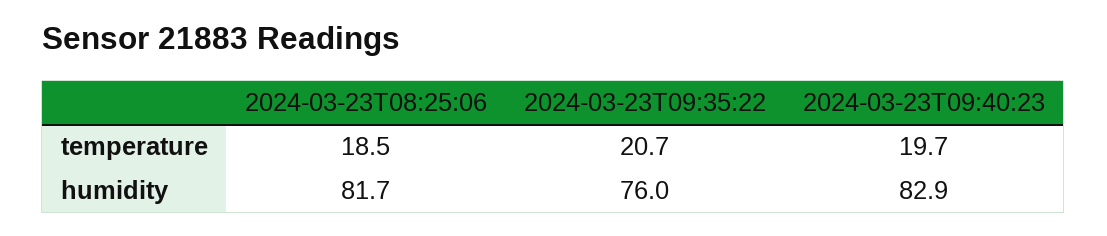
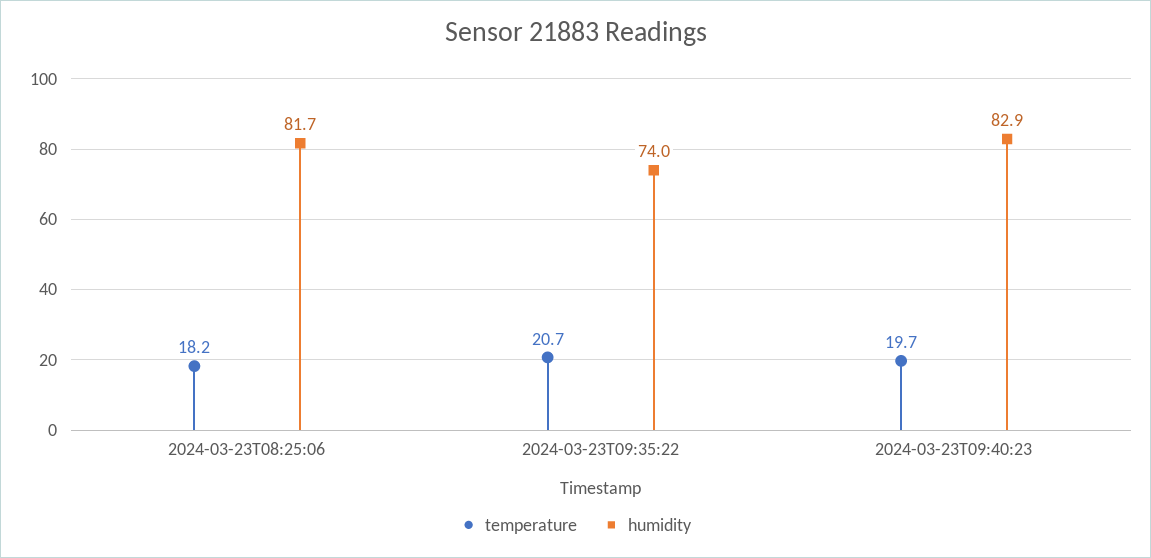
temperature, 2024-03-23T08:25:06: 18.5 -> 18.2
humidity, 2024-03-23T09:35:22: 76 -> 74

